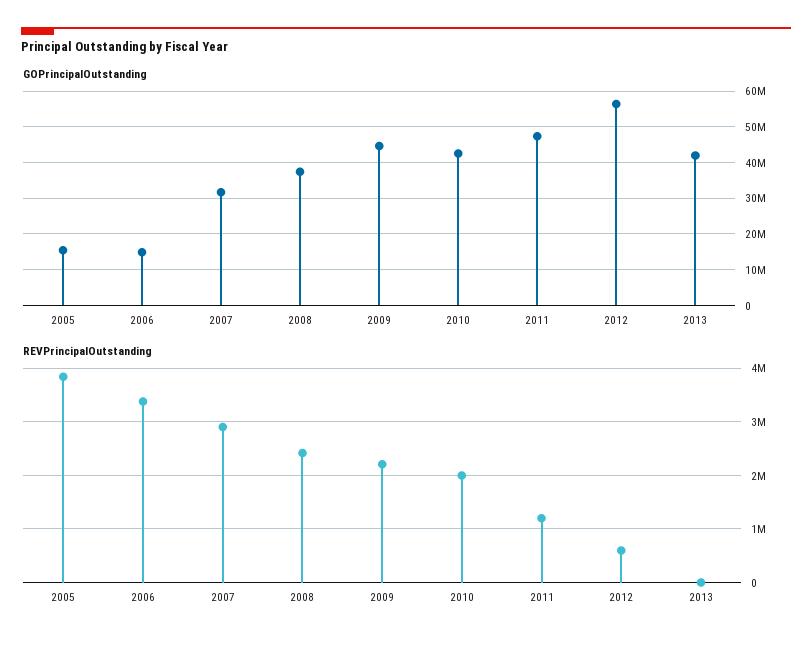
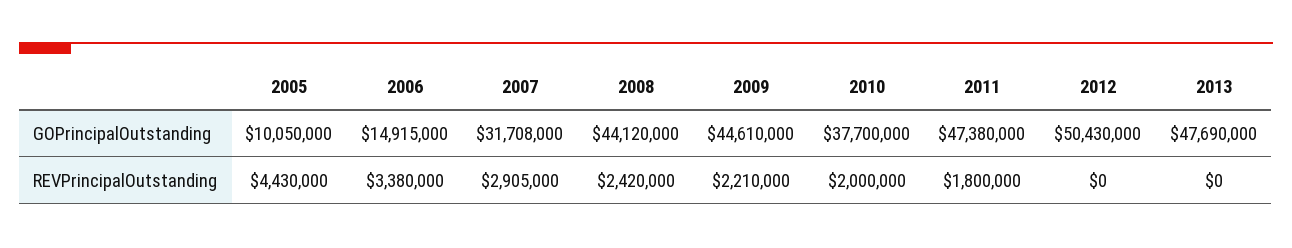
GOPrincipalOutstanding, 2005: 16000000 -> 10050000
GOPrincipalOutstanding, 2008: 38000000 -> 44120000
GOPrincipalOutstanding, 2010: 42000000 -> 37700000
GOPrincipalOutstanding, 2012: 56000000 -> 50430000
GOPrincipalOutstanding, 2013: 42000000 -> 47690000
REVPrincipalOutstanding, 2005: 3800000 -> 4430000
REVPrincipalOutstanding, 2011: 1200000 -> 1800000
REVPrincipalOutstanding, 2012: 600000 -> 0

